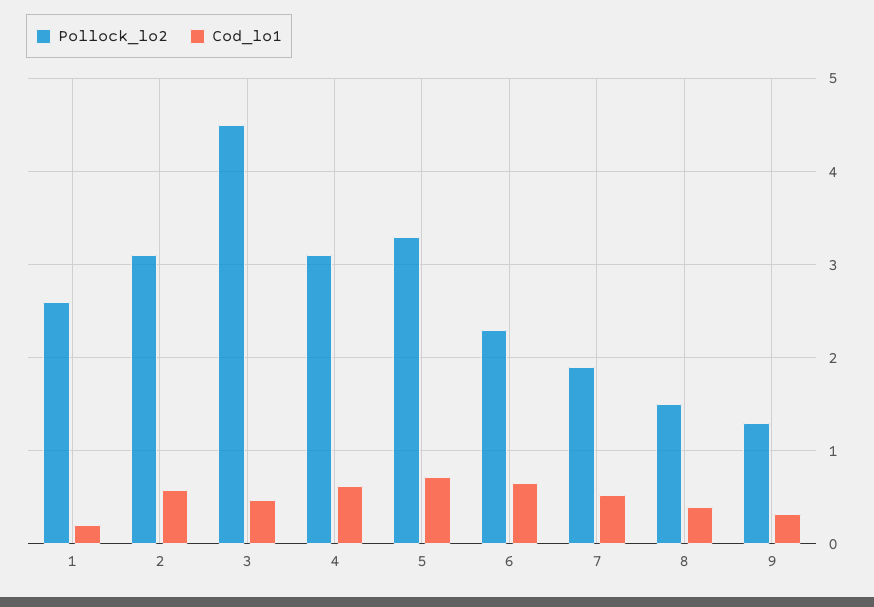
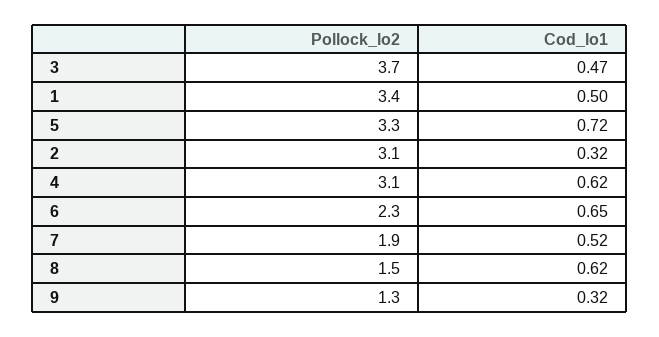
Pollock_lo2, 1: 2.6 -> 3.4
Cod_lo1, 1: 0.2 -> 0.5
Cod_lo1, 2: 0.6 -> 0.32
Pollock_lo2, 3: 4.5 -> 3.7
Cod_lo1, 8: 0.4 -> 0.62

